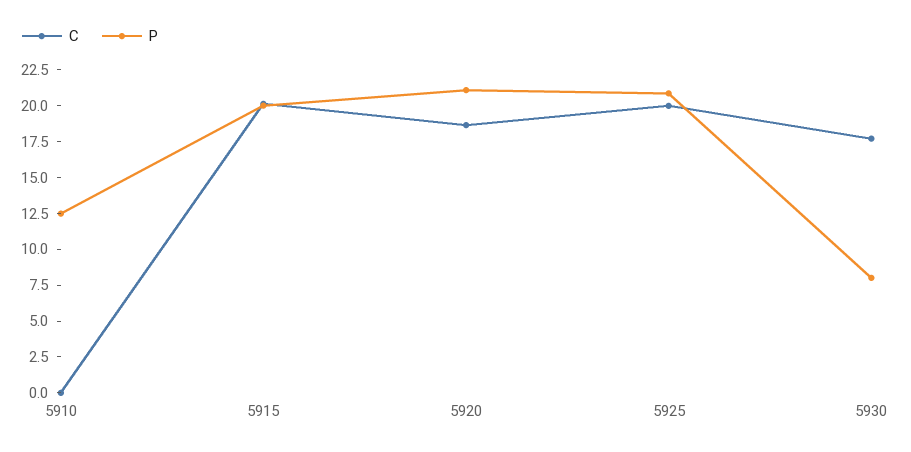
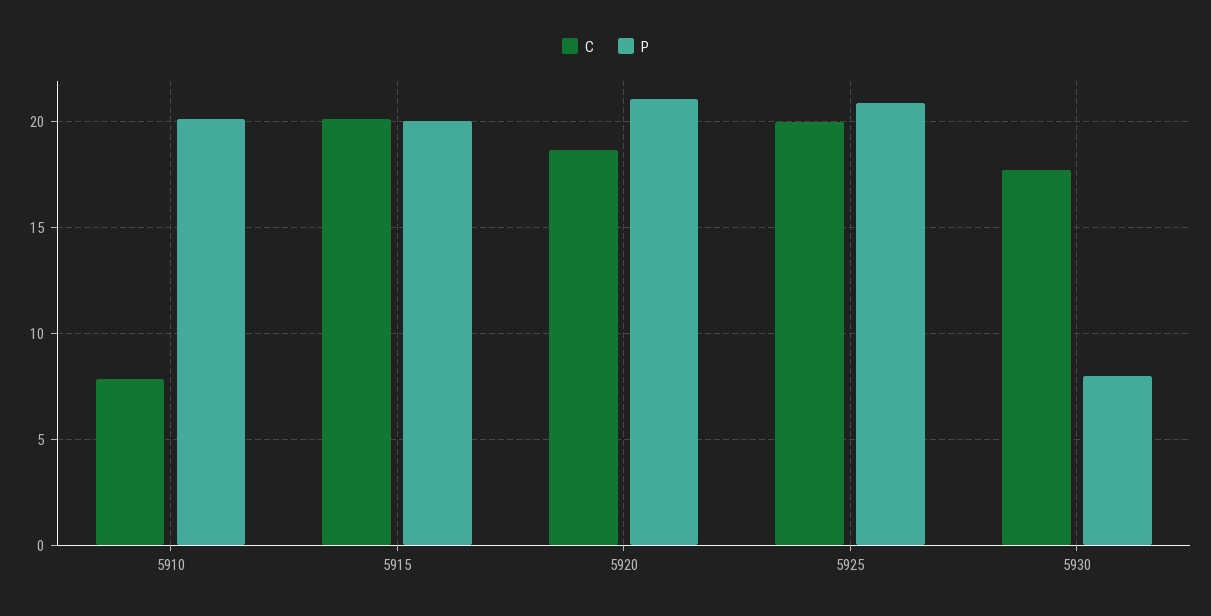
C, 5910: 0 -> 8
P, 5910: 12.5 -> 20

